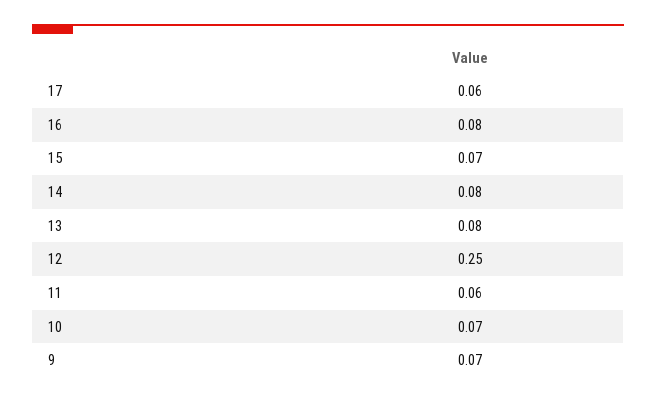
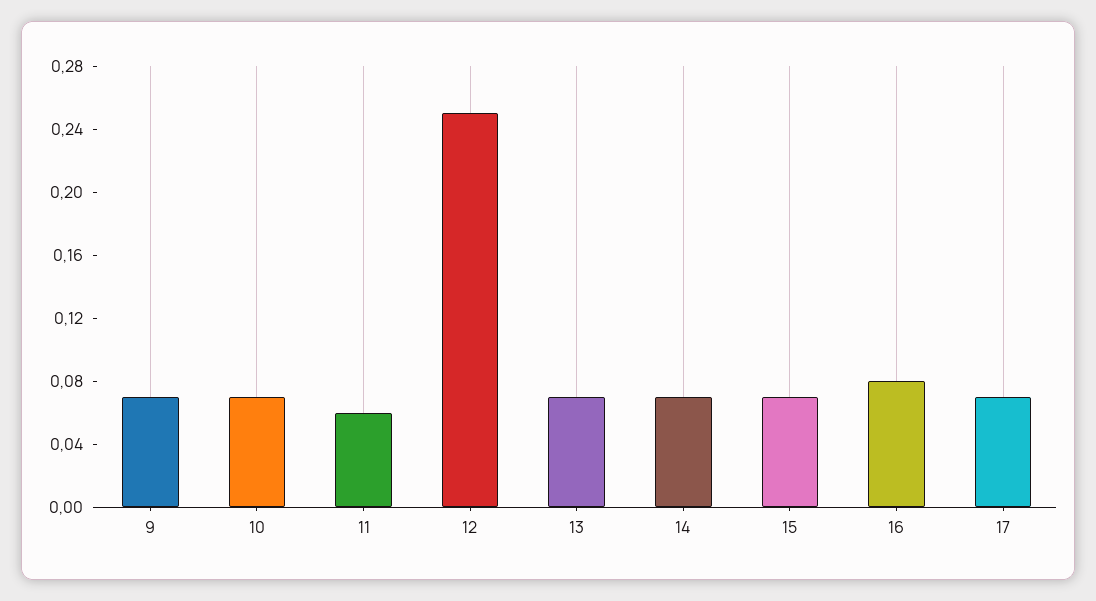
17: 0.06 -> 0.07
14: 0.08 -> 0.07
13: 0.08 -> 0.07

